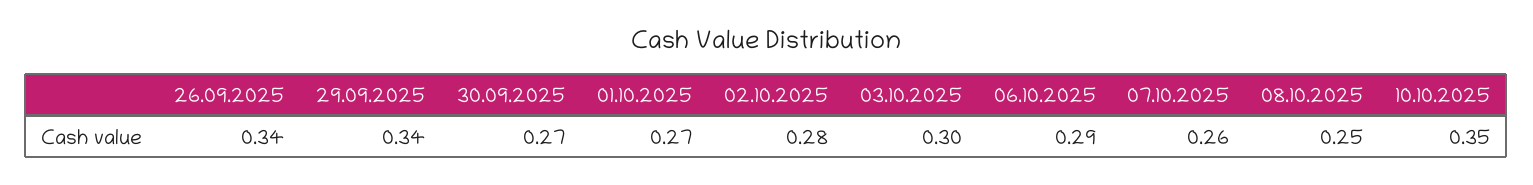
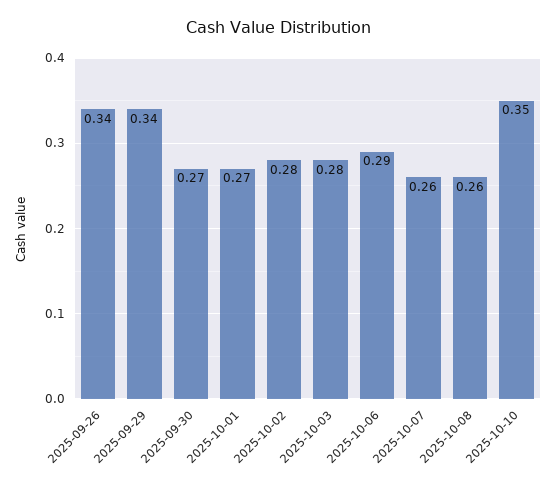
03.10.2025: 0.3 -> 0.28
08.10.2025: 0.25 -> 0.26

